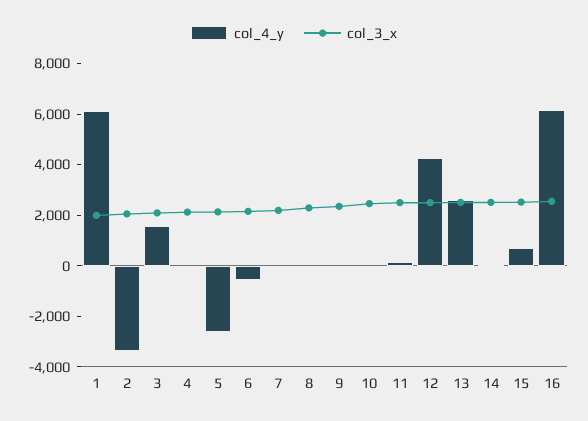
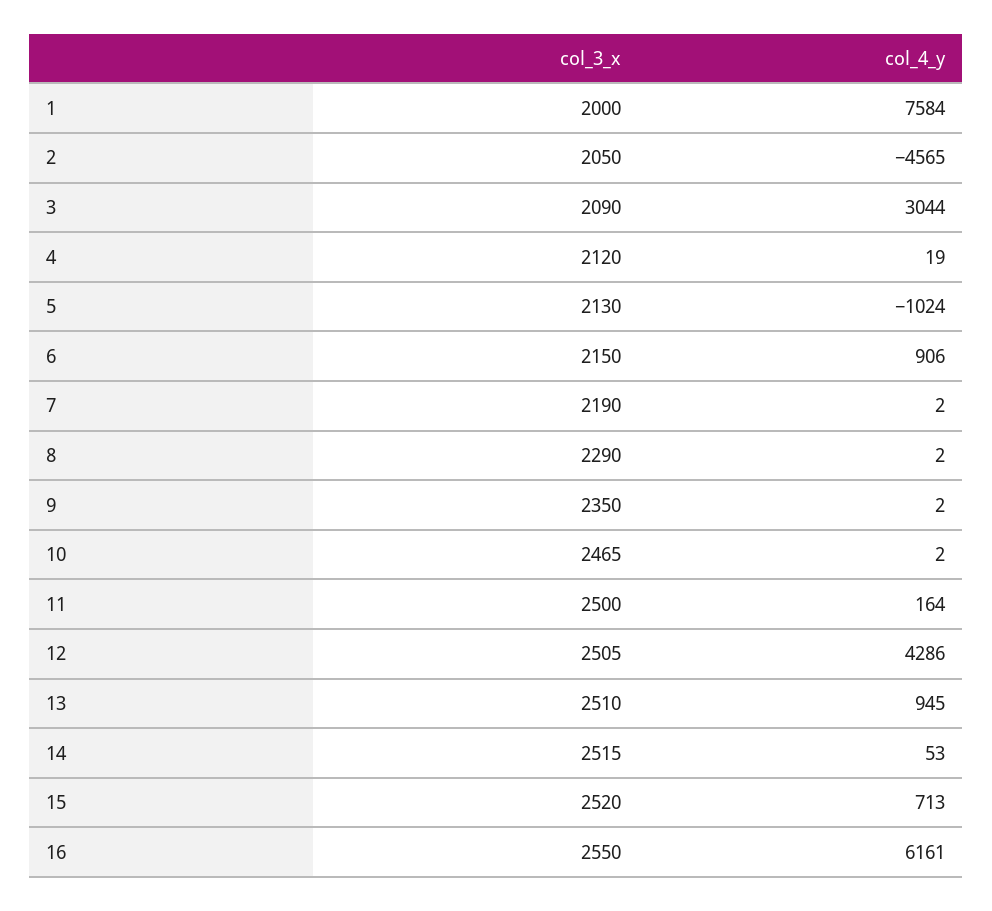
col_4_y, 1: 6000 -> 7584
col_4_y, 2: -3500 -> -4565
col_4_y, 3: 1500 -> 3044
col_4_y, 5: -2500 -> -1024
col_4_y, 6: -500 -> 906
col_4_y, 13: 2500 -> 945

